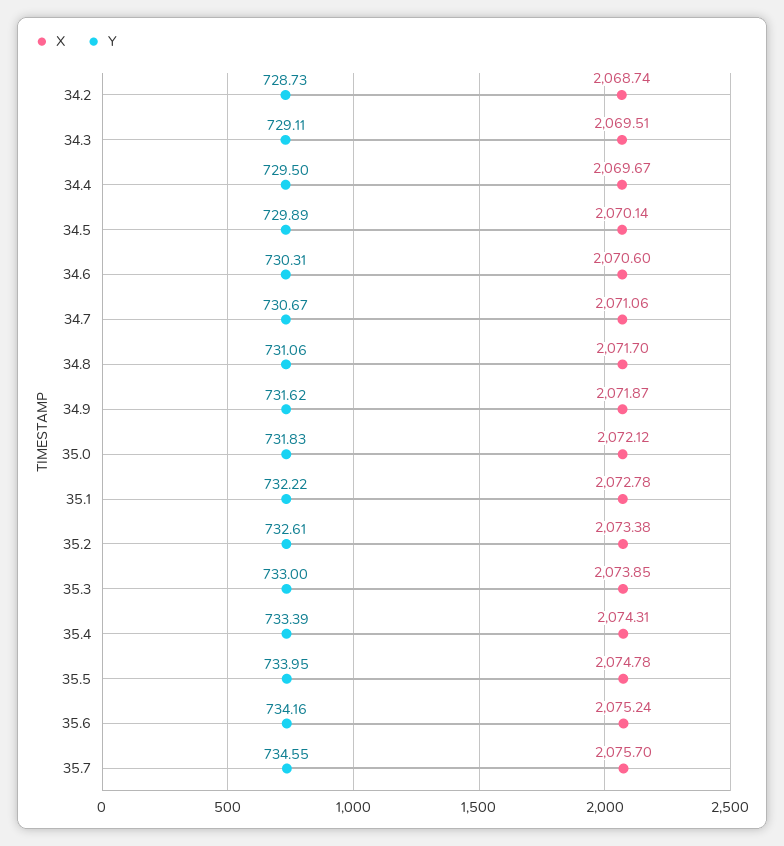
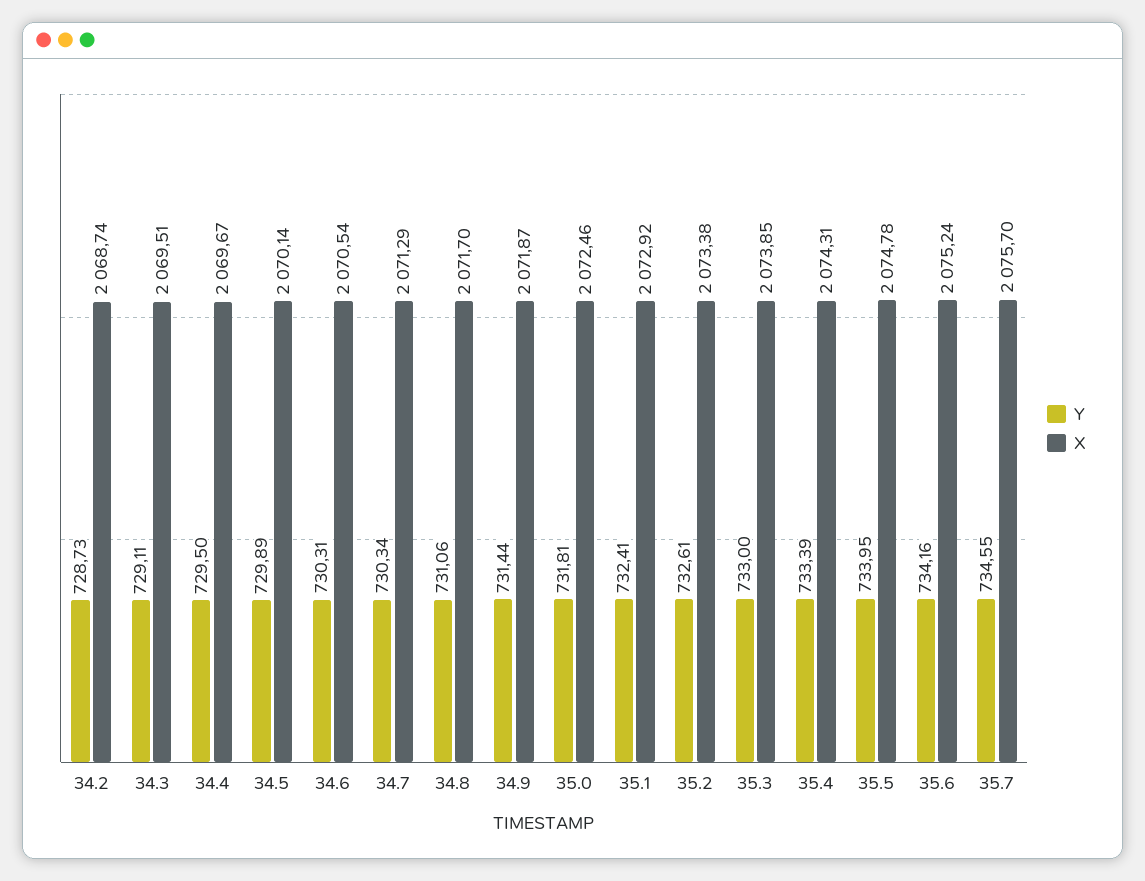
X, 34.6: 2070.6 -> 2070.54
X, 34.7: 2071.06 -> 2071.29
Y, 34.7: 730.67 -> 730.34
Y, 34.9: 731.62 -> 731.44
X, 35.0: 2072.12 -> 2072.46
Y, 35.0: 731.83 -> 731.81
X, 35.1: 2072.78 -> 2072.92
Y, 35.1: 732.22 -> 732.41

